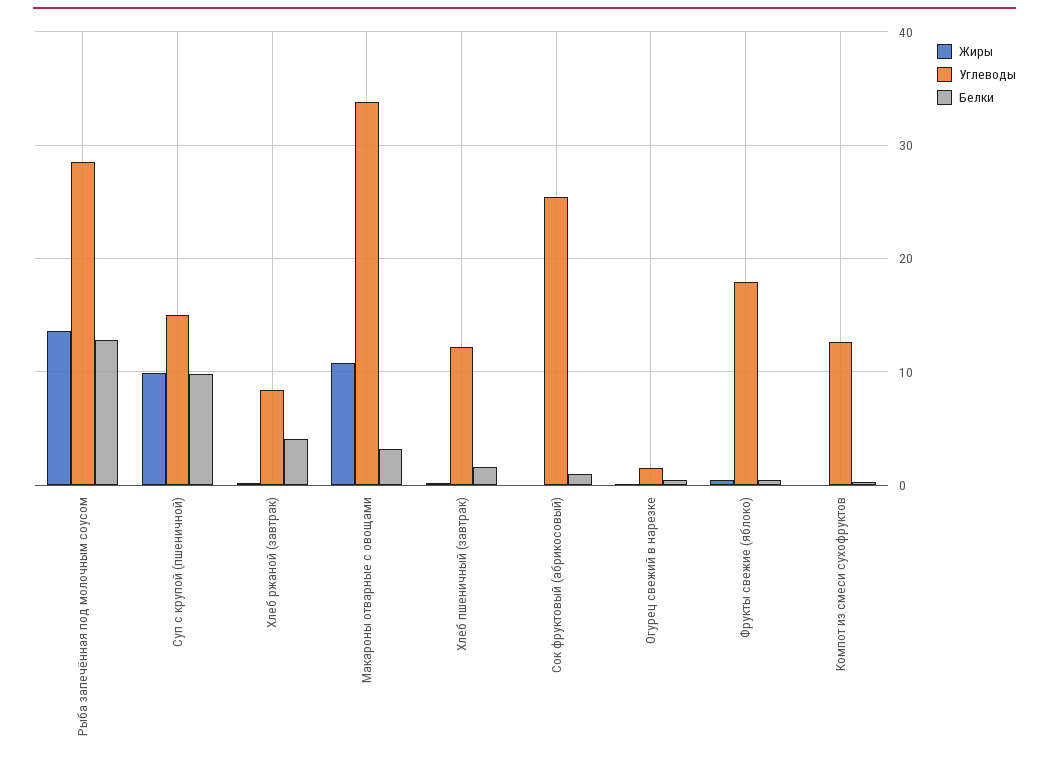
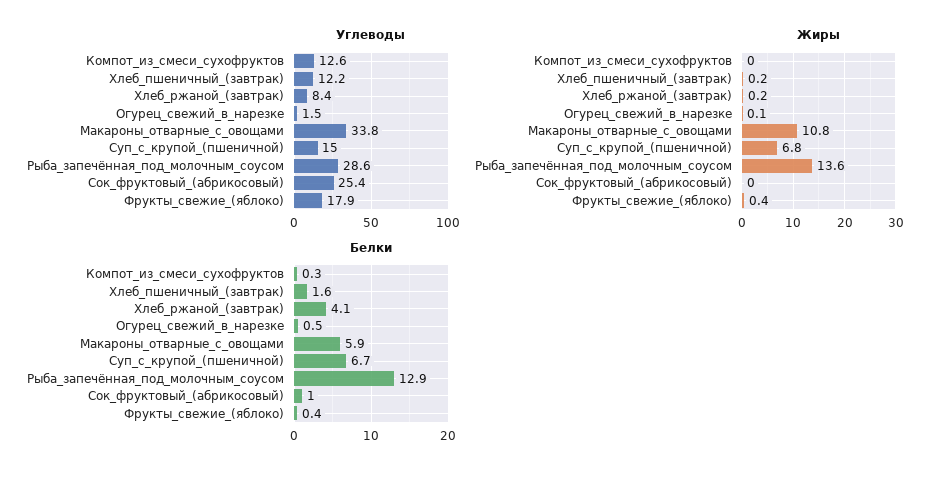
Жиры, Суп с крупой (пшеничной): 10 -> 6.8
Белки, Суп с крупой (пшеничной): 10 -> 6.7
Белки, Макароны отварные с овощами: 3 -> 5.9

